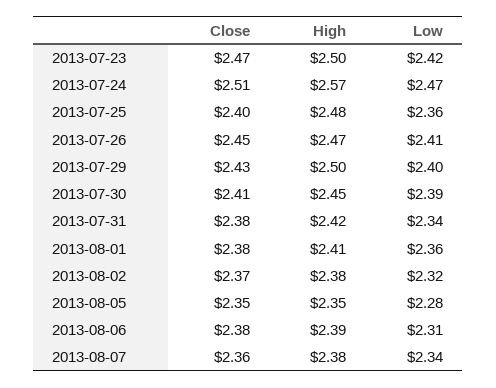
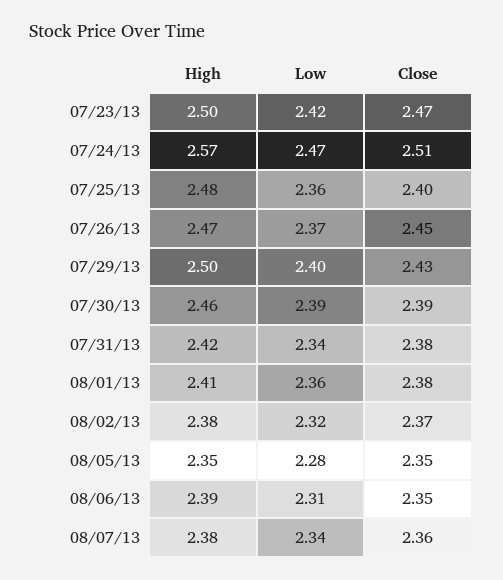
Low, 2013-07-26: 2.41 -> 2.37
Close, 2013-07-30: 2.41 -> 2.39
High, 2013-07-30: 2.45 -> 2.46
Close, 2013-08-06: 2.38 -> 2.35

